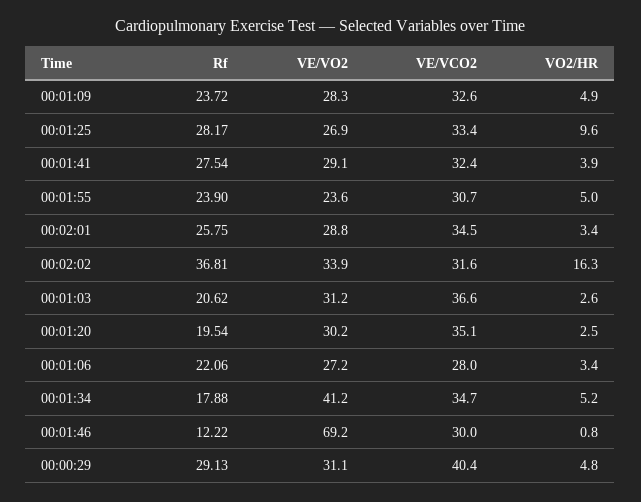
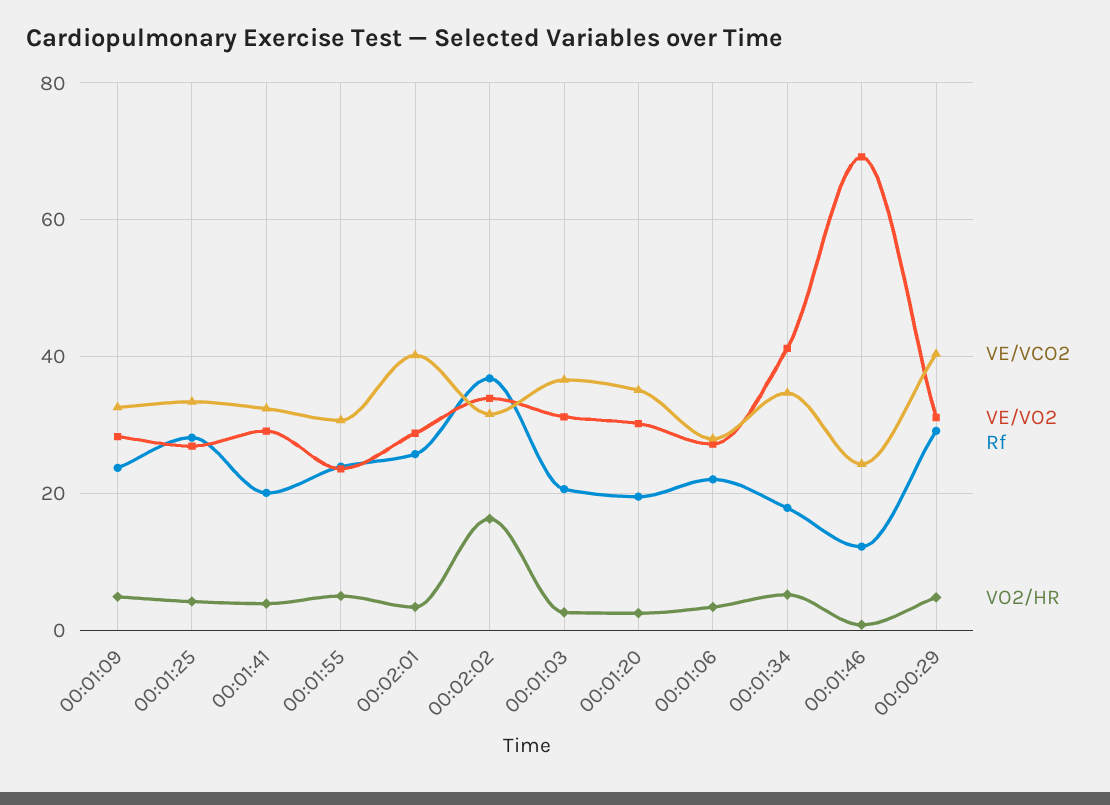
VO2/HR, 00:01:25: 9.6 -> 4
Rf, 00:01:41: 27.54 -> 20
VE/VCO2, 00:02:01: 34.5 -> 40
VE/VCO2, 00:01:46: 30 -> 24

